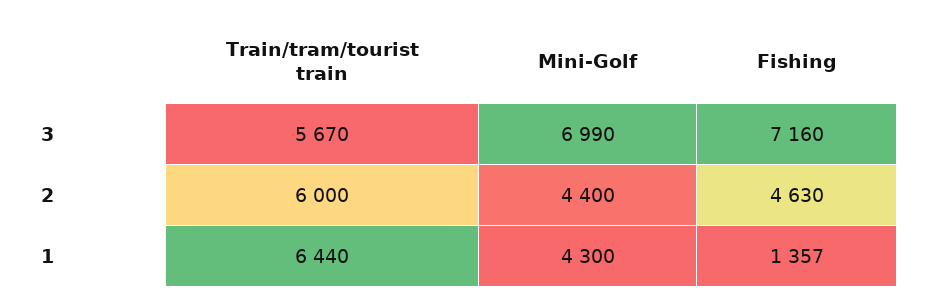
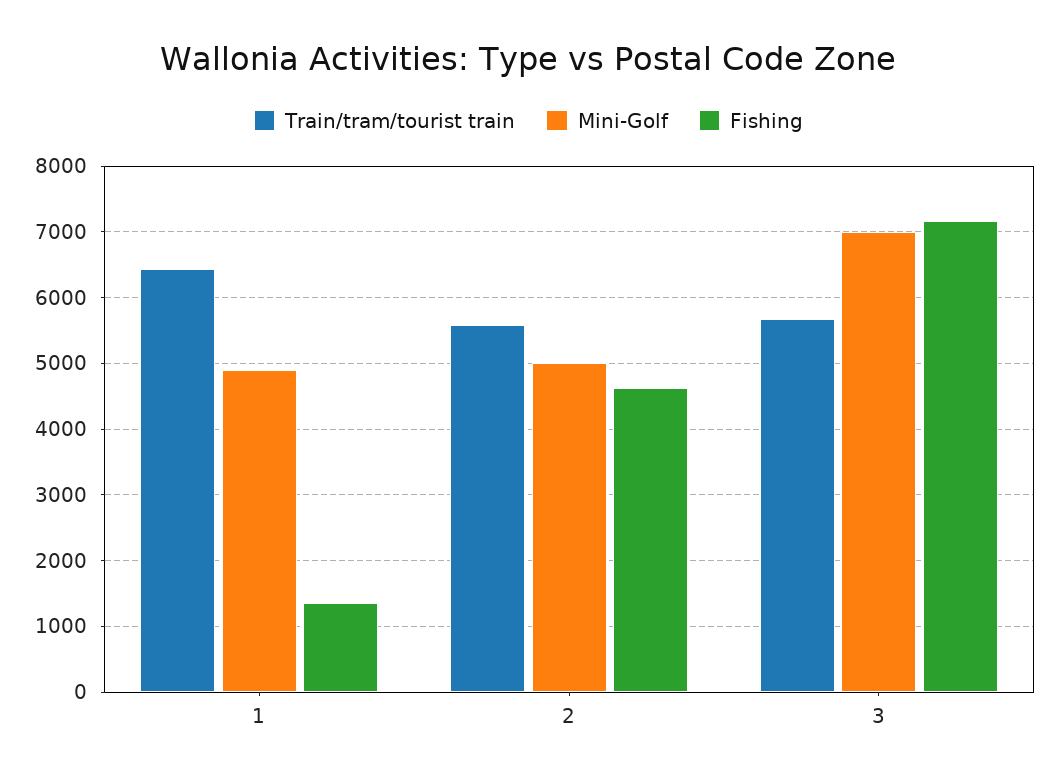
Train/tram/tourist train, 2: 6000 -> 5600
Mini-Golf, 2: 4400 -> 5000
Mini-Golf, 1: 4300 -> 4900

